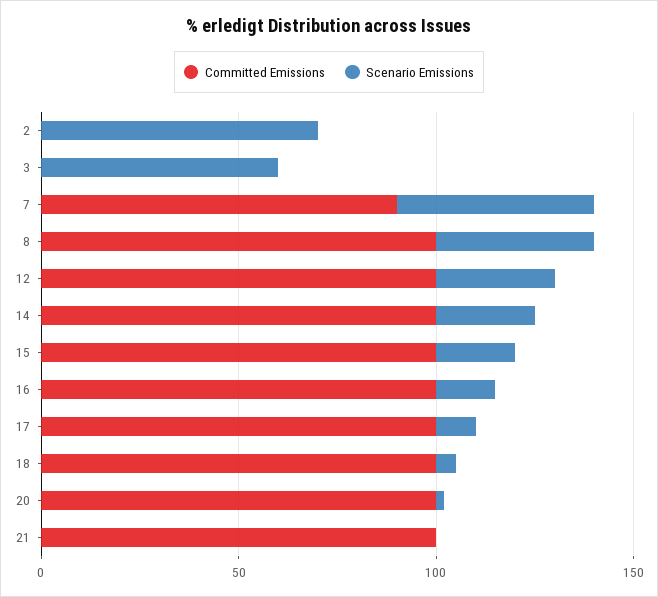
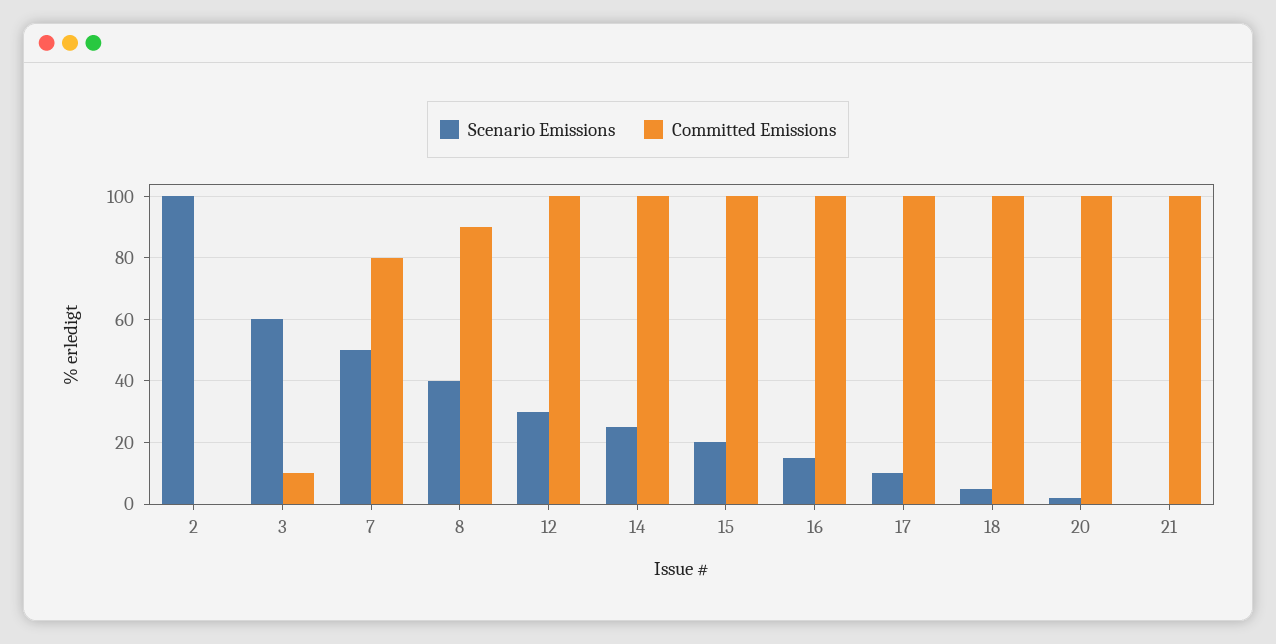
Scenario Emissions, 2: 70 -> 100
Committed Emissions, 3: 0 -> 10
Committed Emissions, 7: 90 -> 80
Committed Emissions, 8: 100 -> 90

